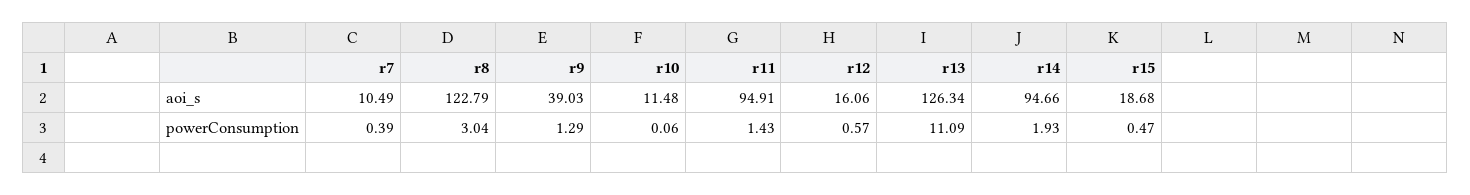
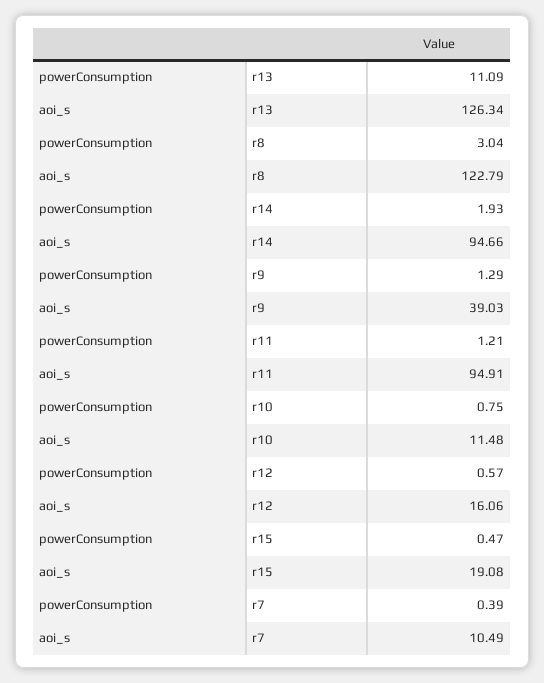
r15, aoi_s: 18.68 -> 19.08
r10, powerConsumption: 0.06 -> 0.75
r11, powerConsumption: 1.43 -> 1.21

